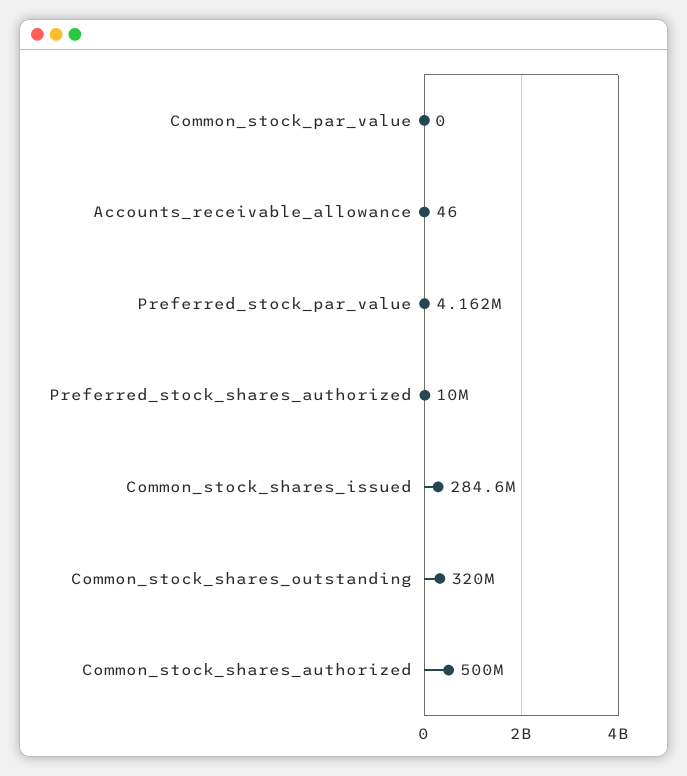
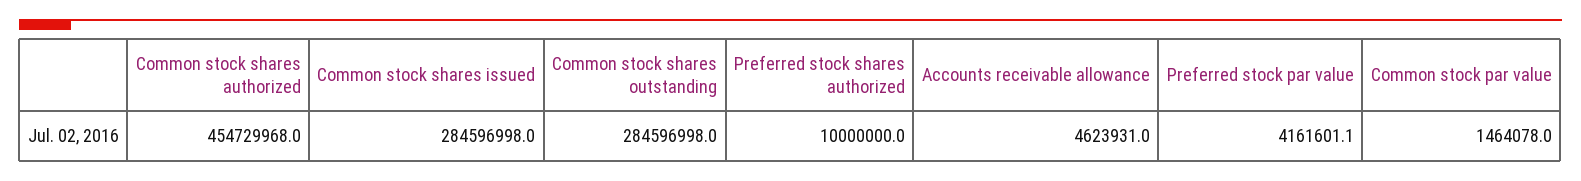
Common_stock_par_value: 0 -> 1464078
Accounts_receivable_allowance: 46 -> 4623931
Common_stock_shares_outstanding: 320000000 -> 284596998
Common_stock_shares_authorized: 500000000 -> 454729968

